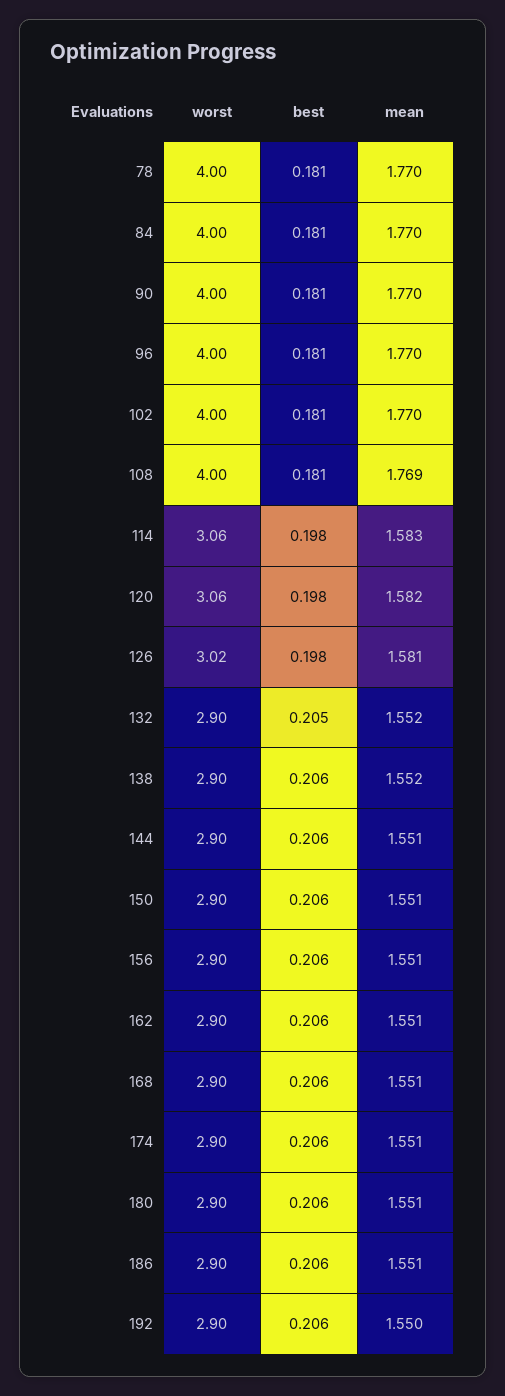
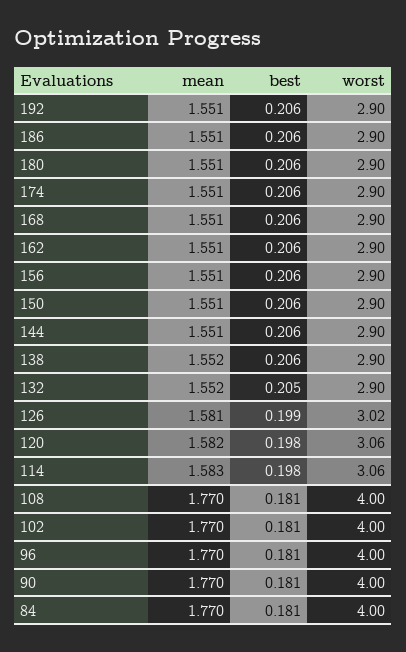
worst, 78: 4 -> none
best, 78: 0.181 -> none
mean, 78: 1.77 -> none
mean, 108: 1.769 -> 1.77
best, 126: 0.198 -> 0.199
mean, 192: 1.55 -> 1.551

